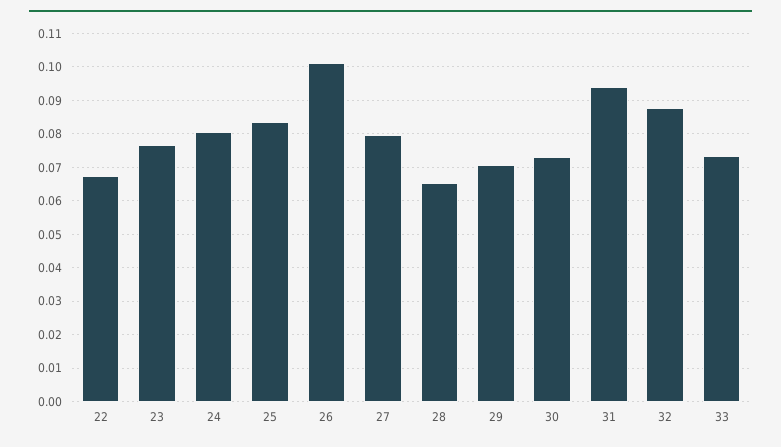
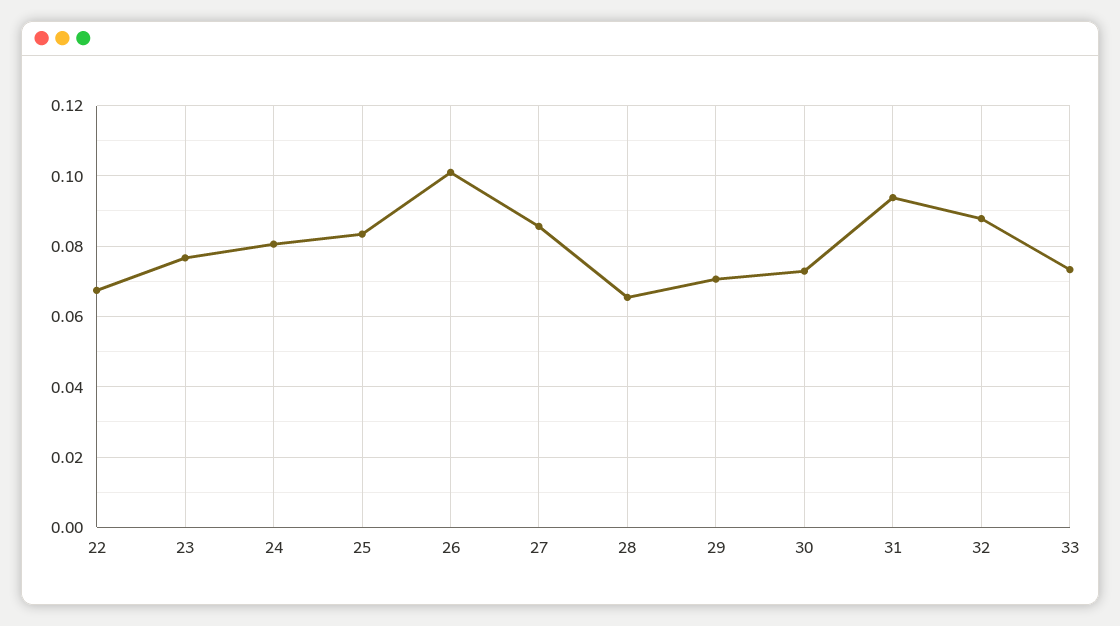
27: 0.08 -> 0.086

